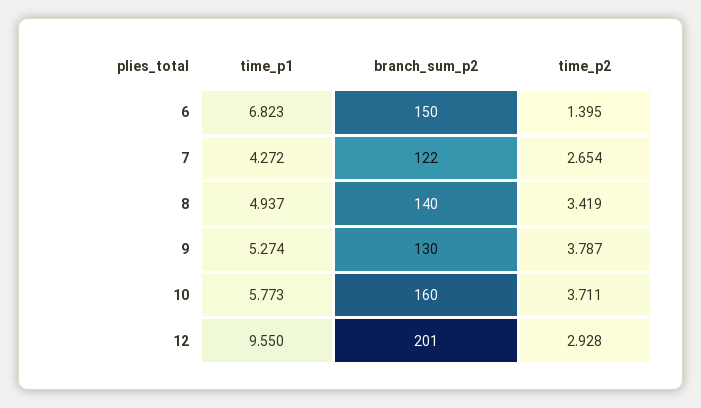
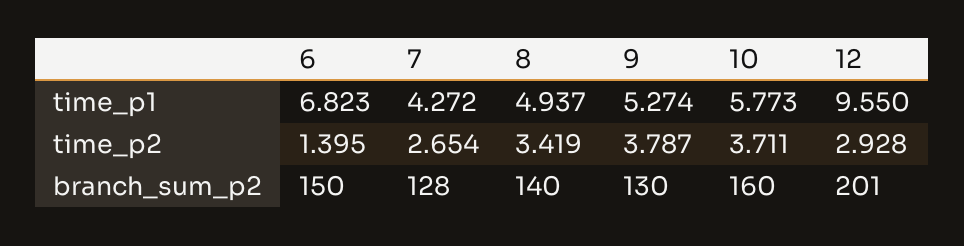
branch_sum_p2, 7: 122 -> 128

